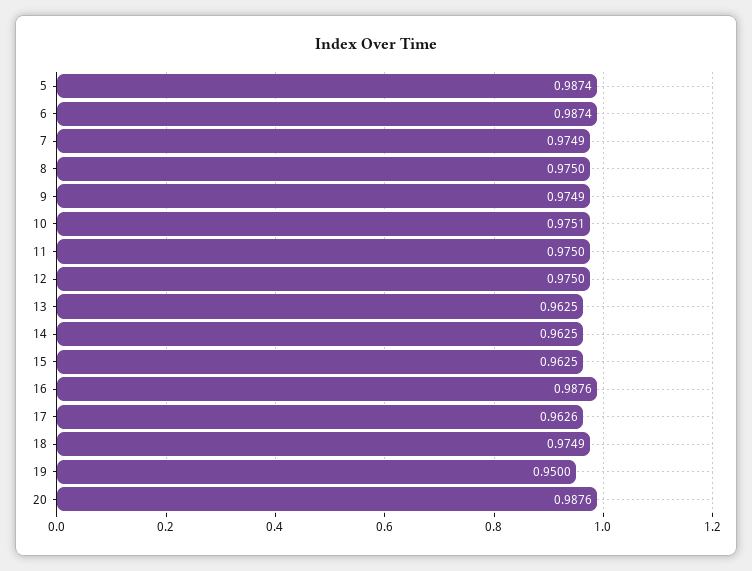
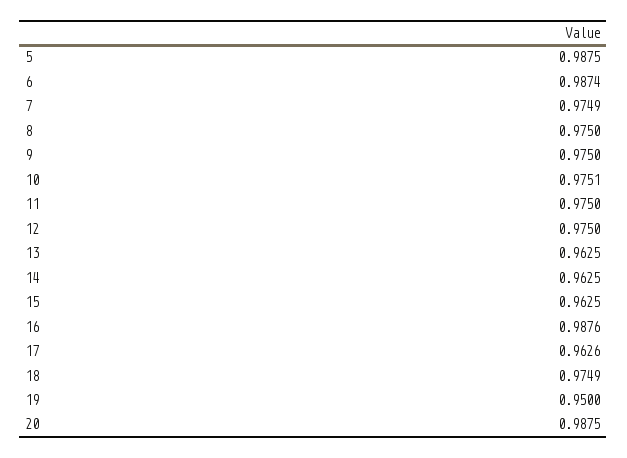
5: 0.9874 -> 0.9875
9: 0.9749 -> 0.975
20: 0.9876 -> 0.9875

